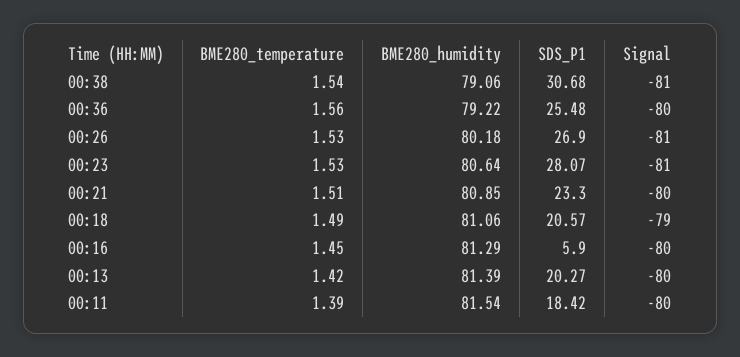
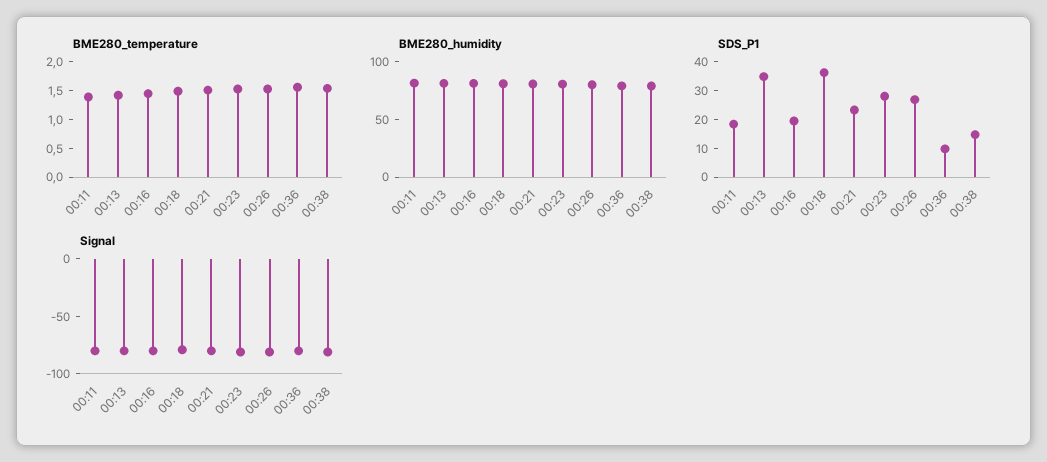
SDS_P1, 00:38: 30.68 -> 15
SDS_P1, 00:36: 25.48 -> 10
SDS_P1, 00:18: 20.57 -> 35
SDS_P1, 00:16: 5.9 -> 20
SDS_P1, 00:13: 20.27 -> 35

